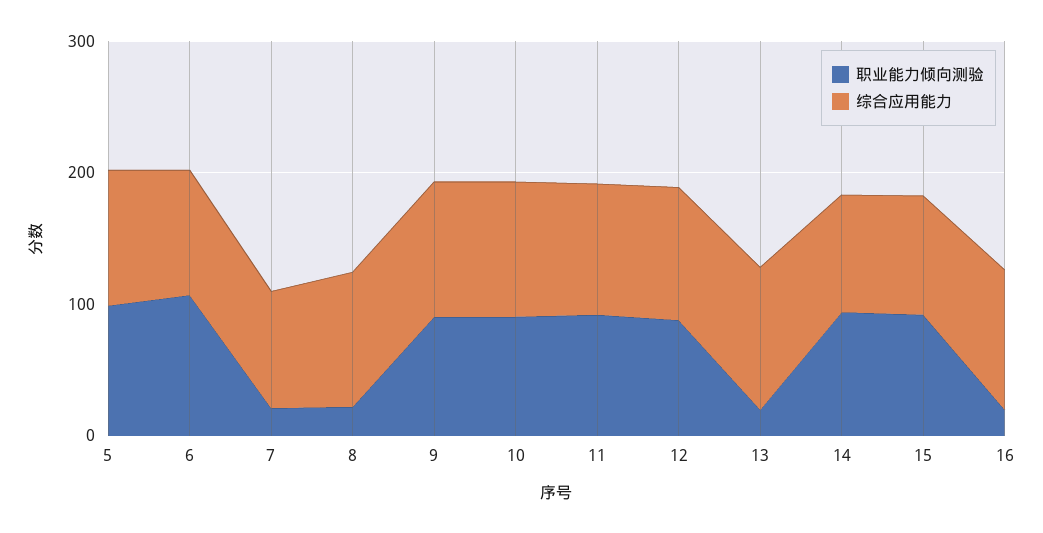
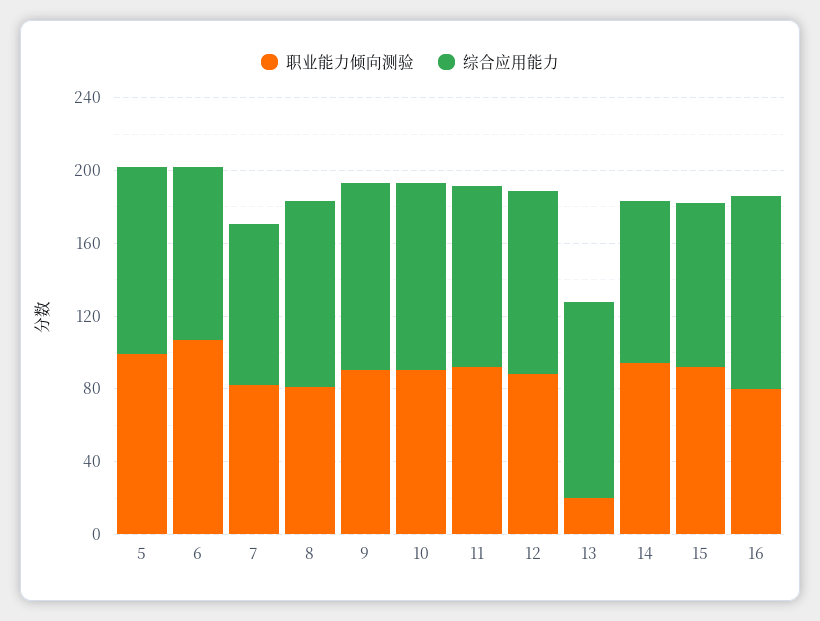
职业能力倾向测验, 7: 20 -> 80
职业能力倾向测验, 8: 20 -> 80
职业能力倾向测验, 16: 20 -> 80

